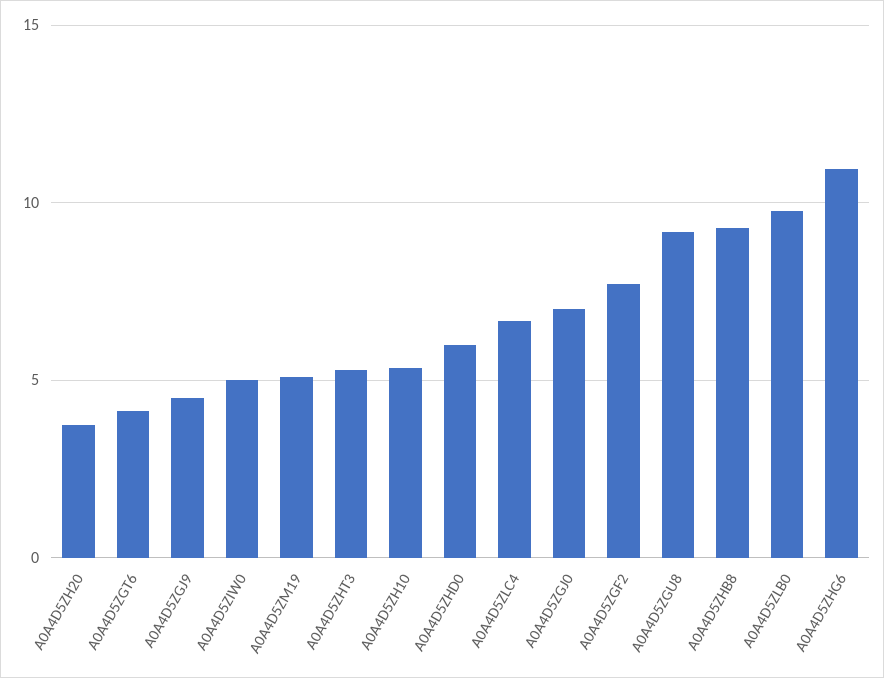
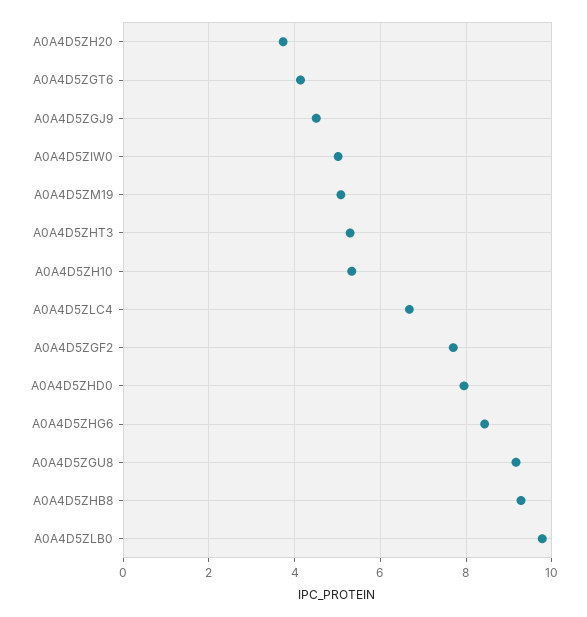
A0A4D5ZHD0: 6 -> 8
A0A4D5ZGJ0: 7 -> none
A0A4D5ZHG6: 11 -> 8.4

